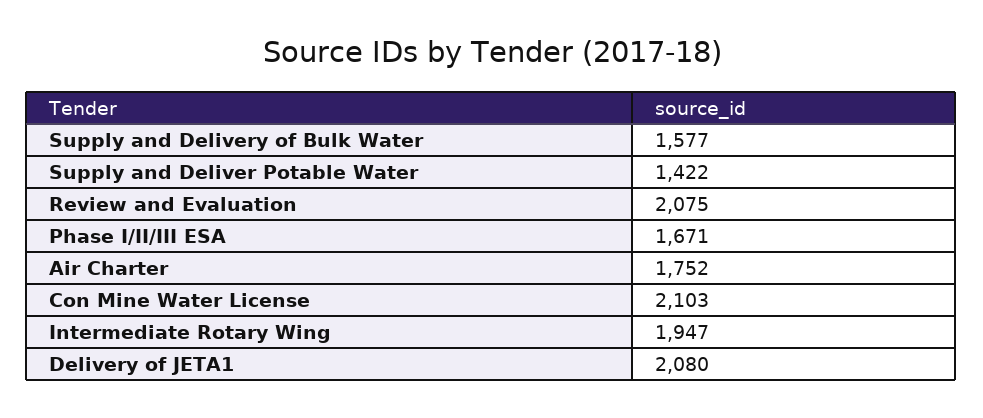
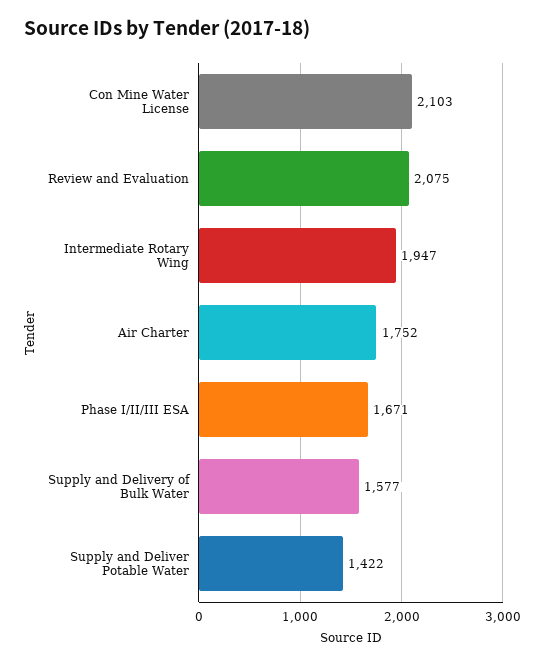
Delivery of JETA1: 2080 -> none

